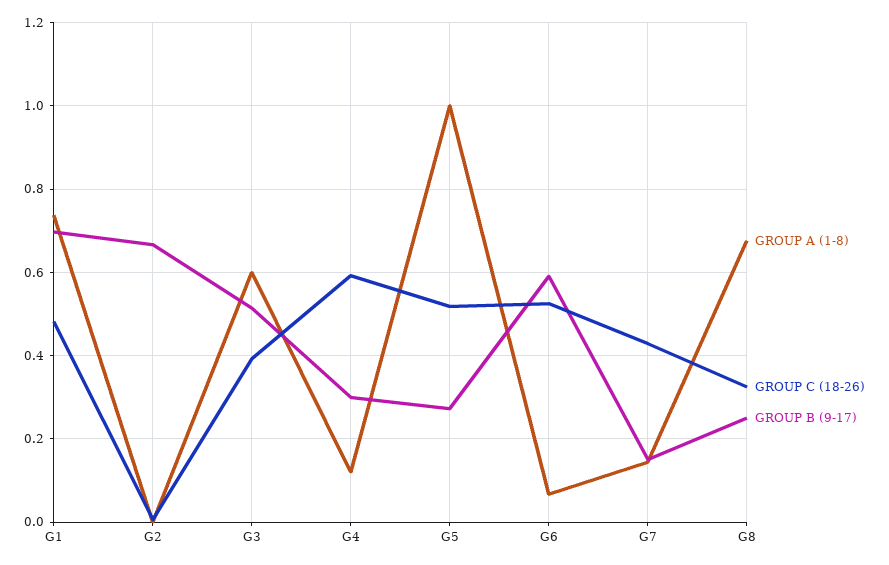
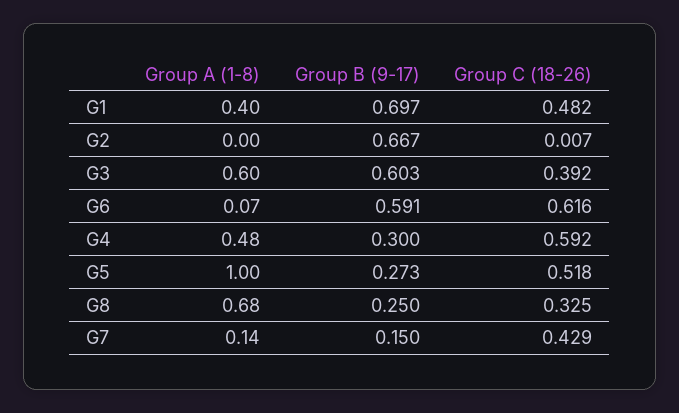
GROUP A (1-8), G1: 0.74 -> 0.4
GROUP B (9-17), G3: 0.52 -> 0.603
GROUP A (1-8), G4: 0.12 -> 0.48
GROUP C (18-26), G6: 0.52 -> 0.616

